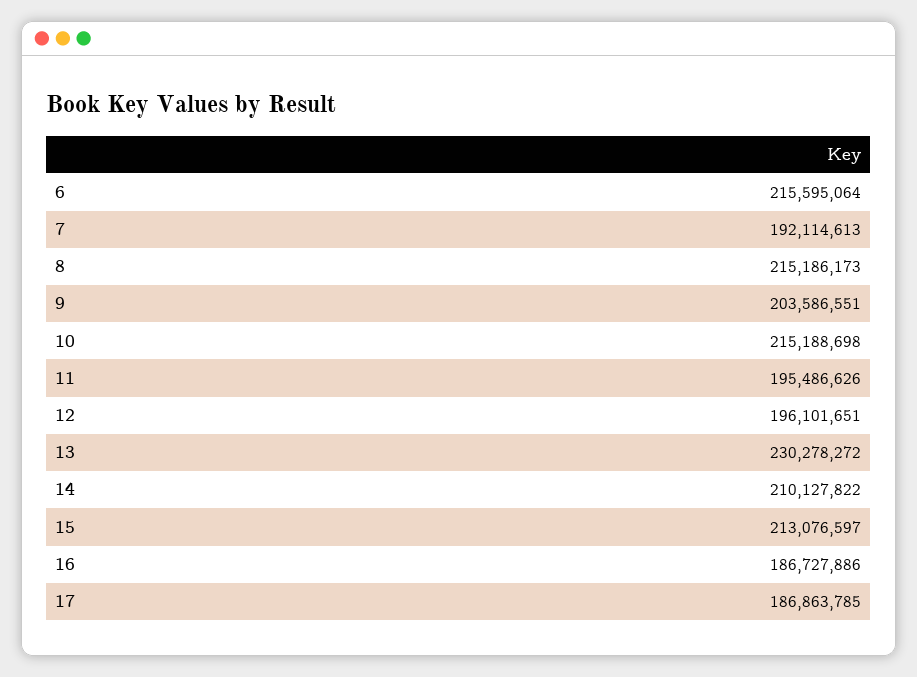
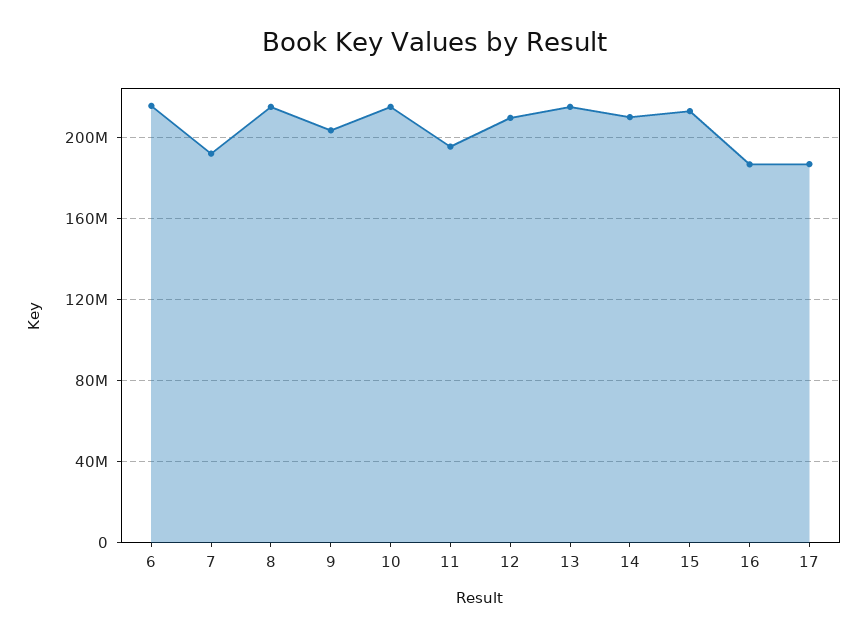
12: 196101651 -> 210000000
13: 230278272 -> 215000000

